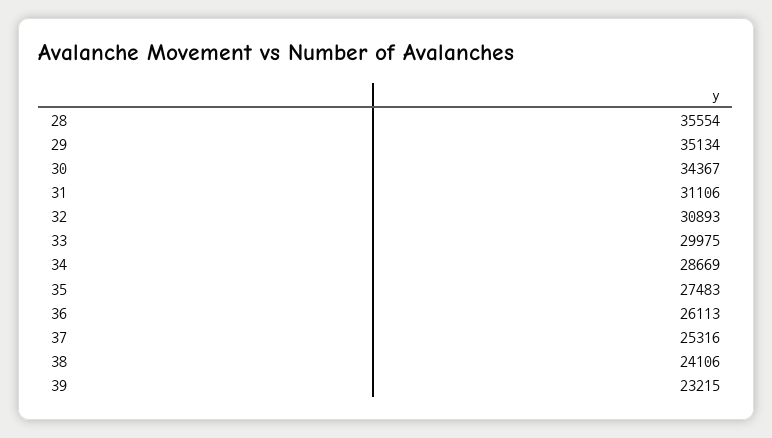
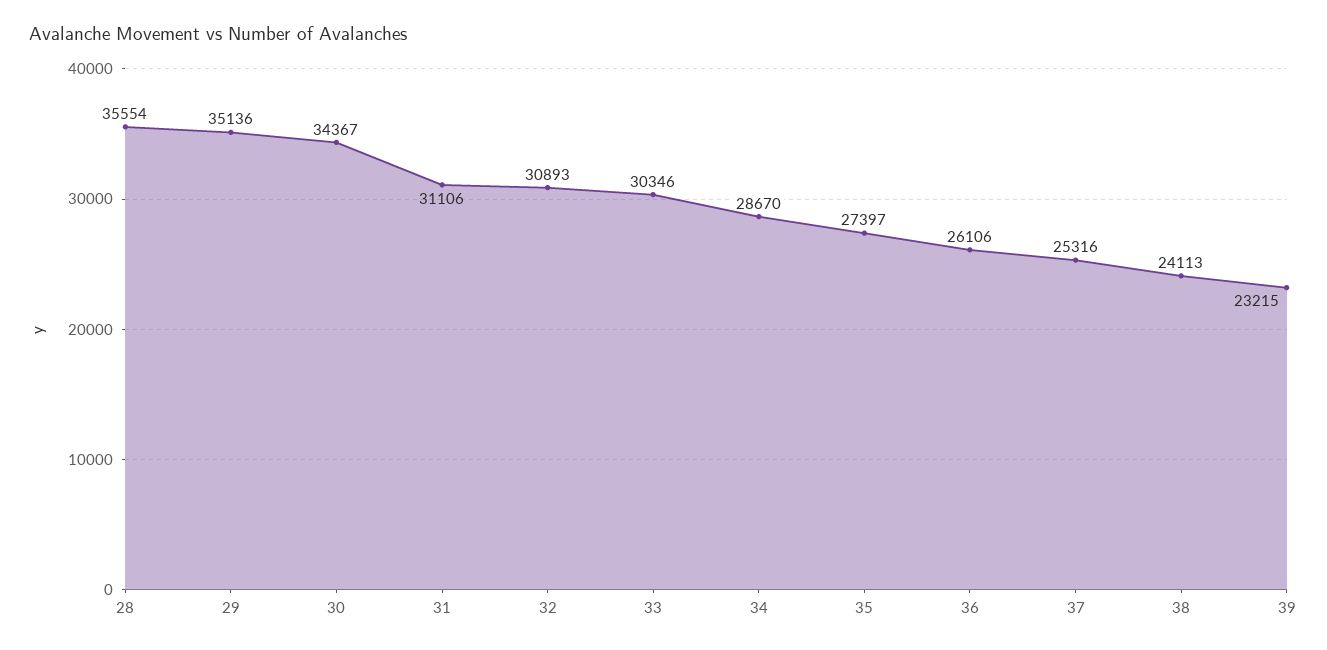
29: 35134 -> 35136
33: 29975 -> 30346
34: 28669 -> 28670
35: 27483 -> 27397
36: 26113 -> 26106
38: 24106 -> 24113

